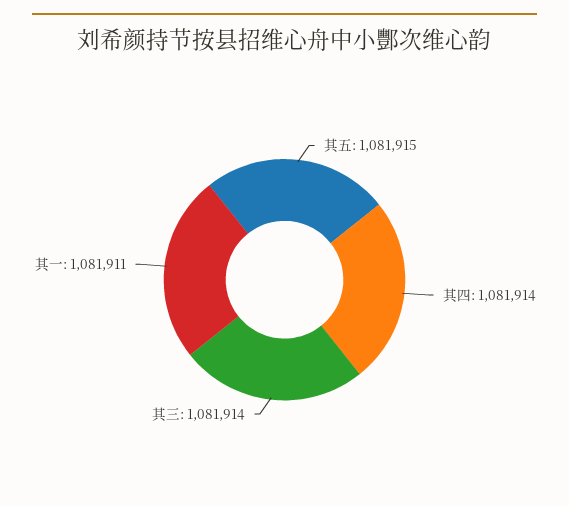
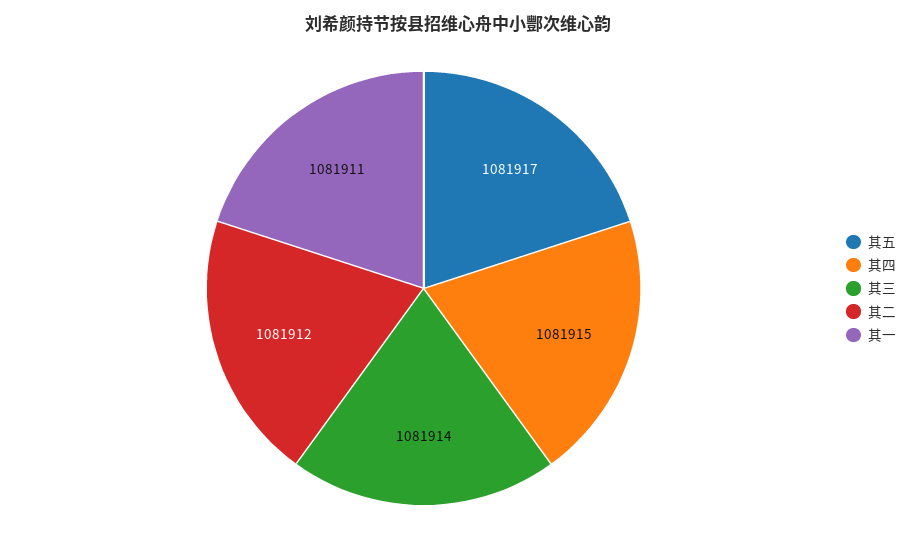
其五: 1081915 -> 1081917
其四: 1081914 -> 1081915
其二: none -> 1081912

